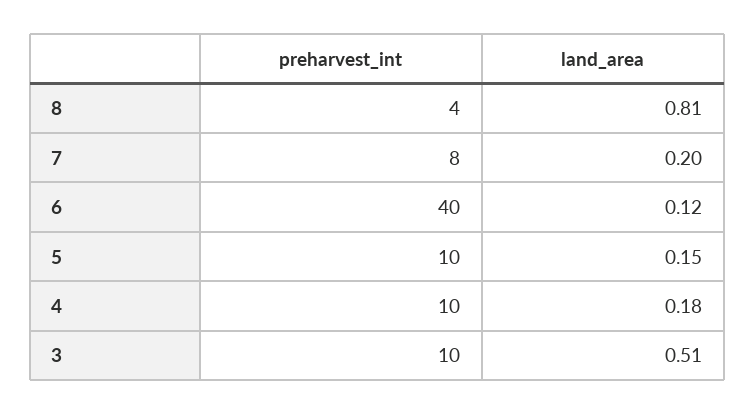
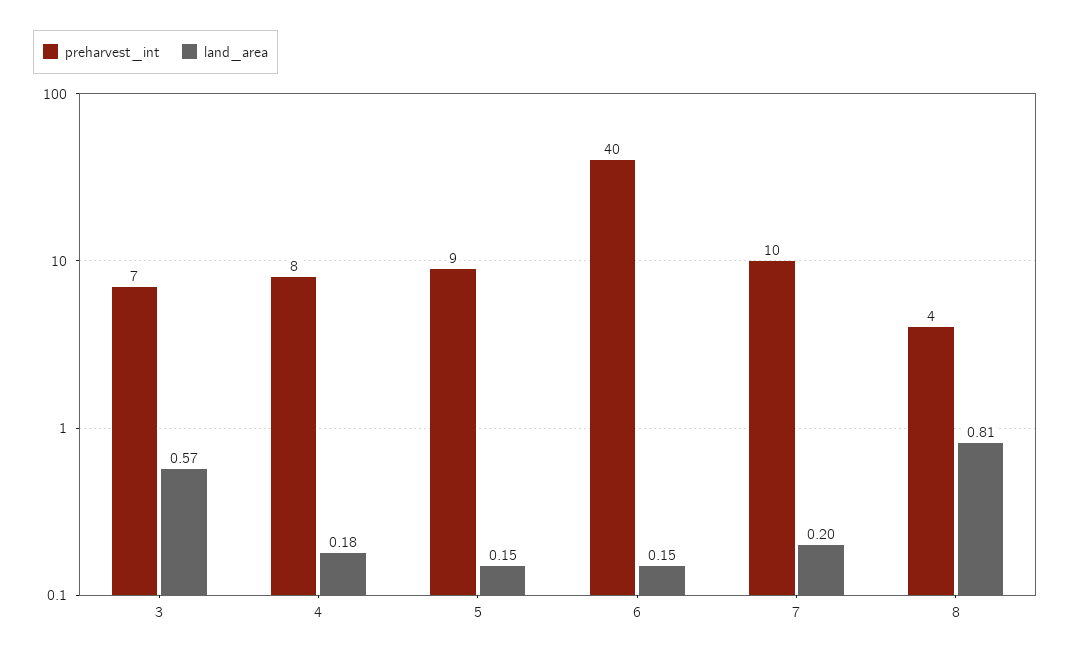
preharvest_int, 7: 8 -> 10
land_area, 6: 0.12 -> 0.15
preharvest_int, 5: 10 -> 9
preharvest_int, 4: 10 -> 8
preharvest_int, 3: 10 -> 7
land_area, 3: 0.51 -> 0.57

